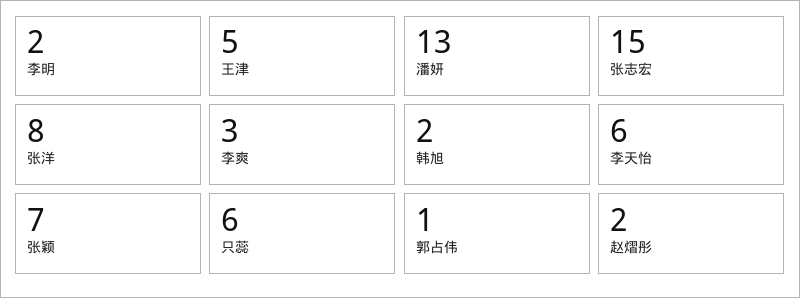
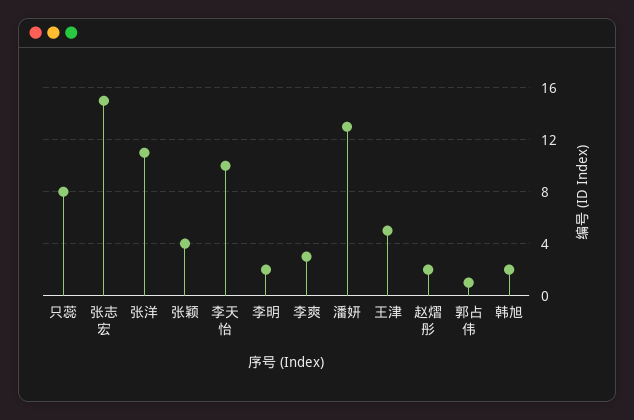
张洋: 8 -> 11
李天怡: 6 -> 10
张颖: 7 -> 4
只蕊: 6 -> 8

